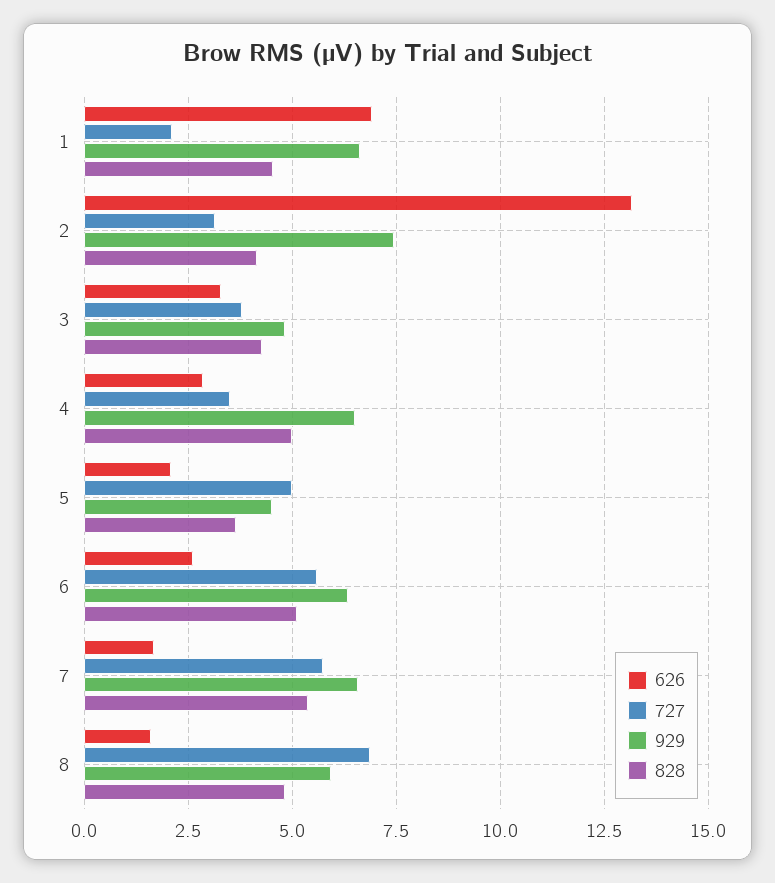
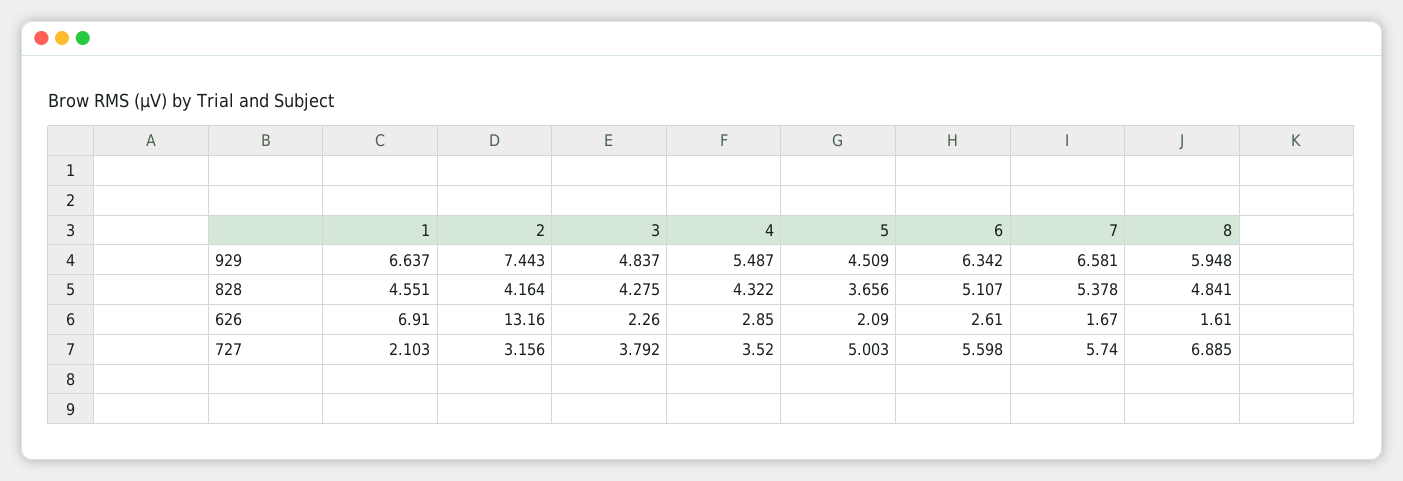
626, 3: 3.25 -> 2.26
929, 4: 6.5 -> 5.487
828, 4: 5 -> 4.322

